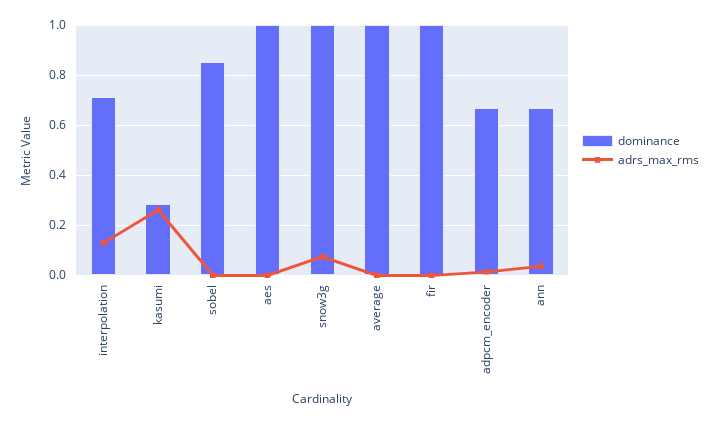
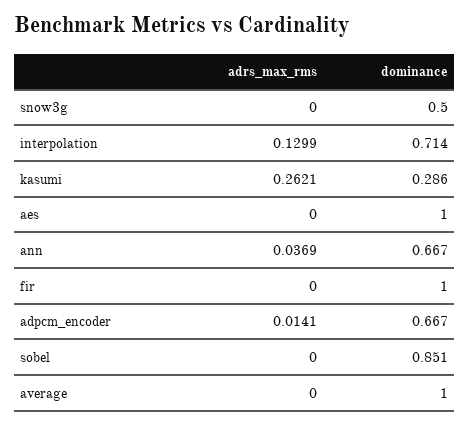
dominance, snow3g: 1 -> 0.5
adrs_max_rms, snow3g: 0.075 -> 0

